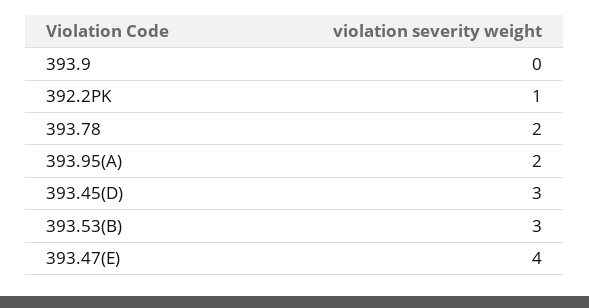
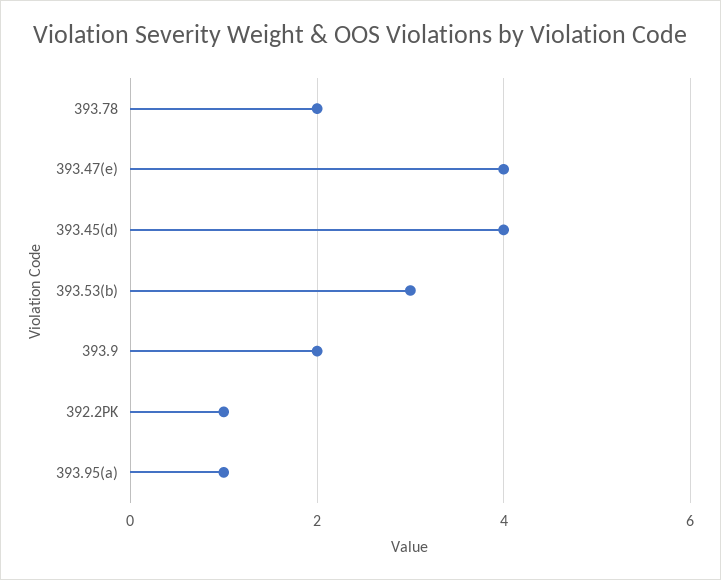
393.9: 0 -> 2
393.95(A): 2 -> 1
393.45(D): 3 -> 4

